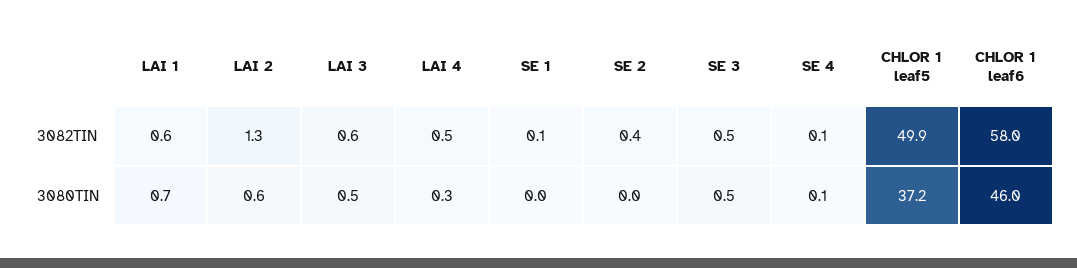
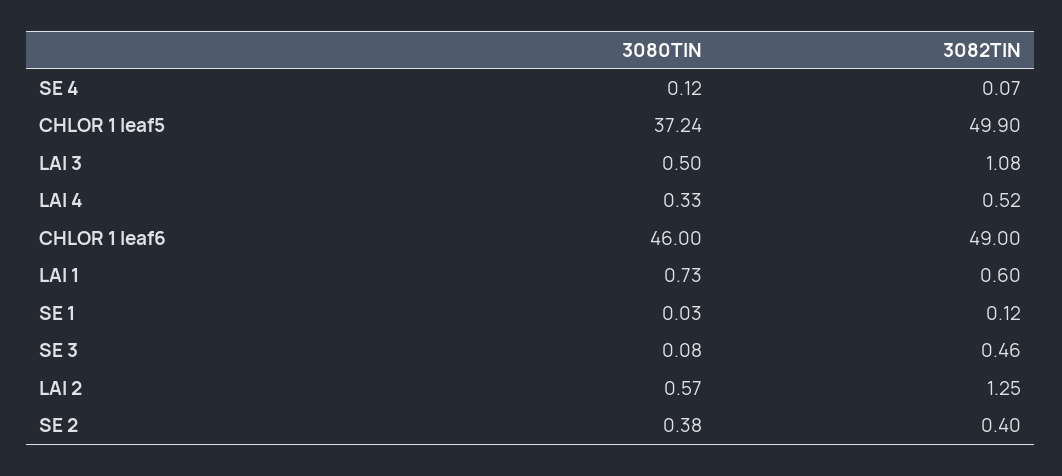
LAI 3, 3082TIN: 0.6 -> 1.08
CHLOR 1 leaf6, 3082TIN: 58 -> 49
SE 2, 3080TIN: 0 -> 0.38
SE 3, 3080TIN: 0.5 -> 0.08

